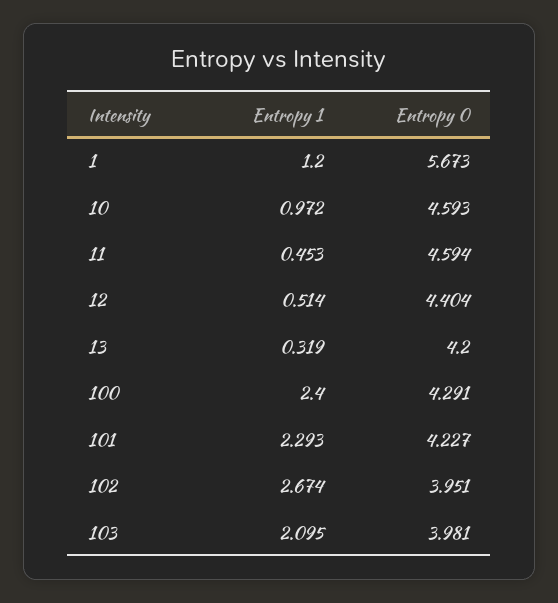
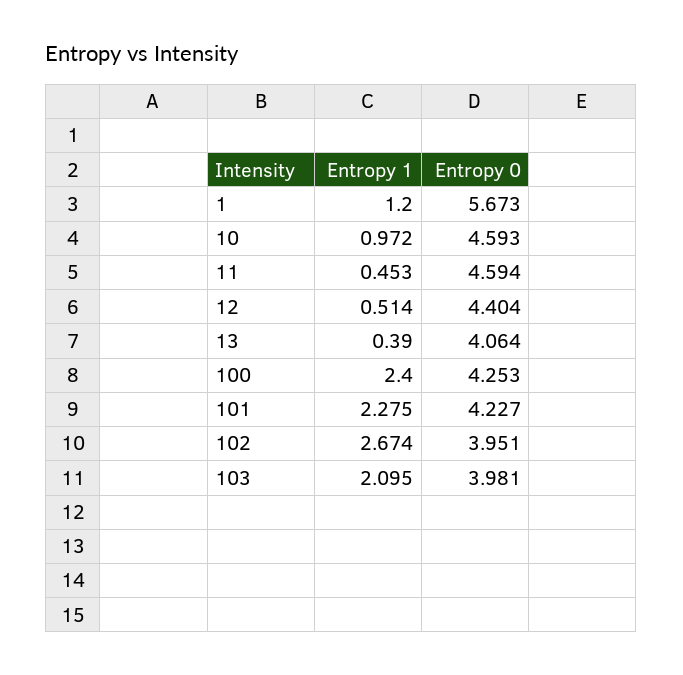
Entropy 1, 13: 0.319 -> 0.39
Entropy 0, 13: 4.2 -> 4.064
Entropy 0, 100: 4.291 -> 4.253
Entropy 1, 101: 2.293 -> 2.275

